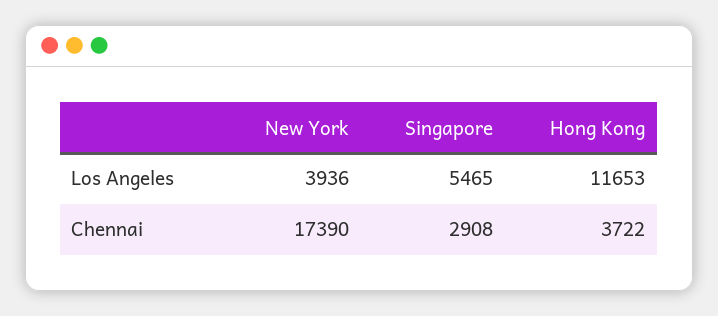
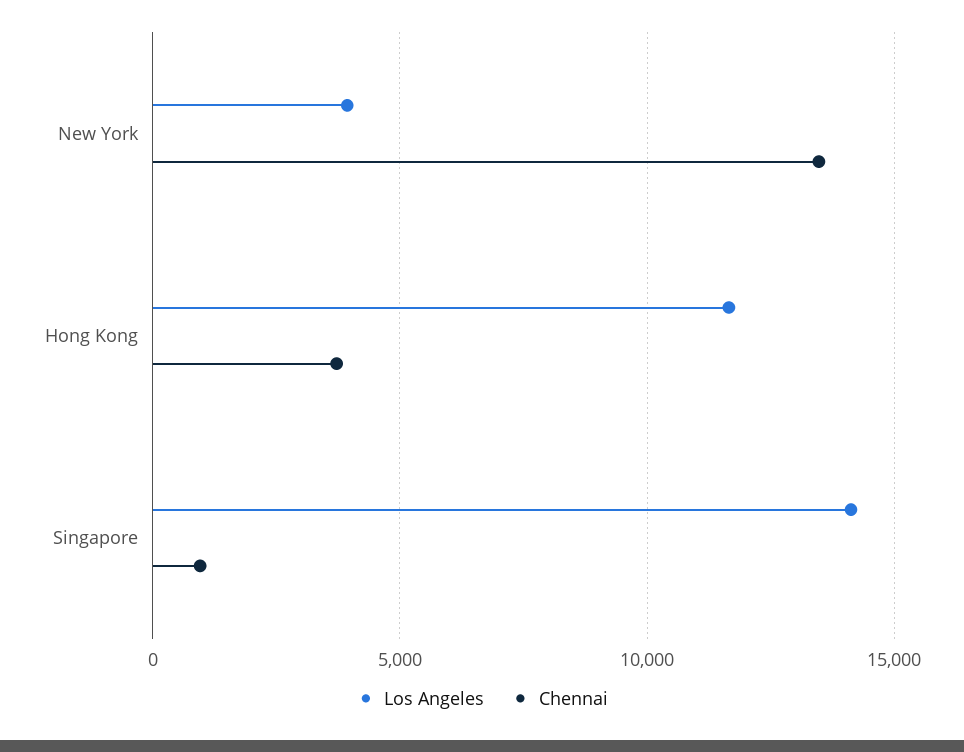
Los Angeles, Singapore: 5465 -> 14000
Chennai, New York: 17390 -> 13500
Chennai, Singapore: 2908 -> 1000

